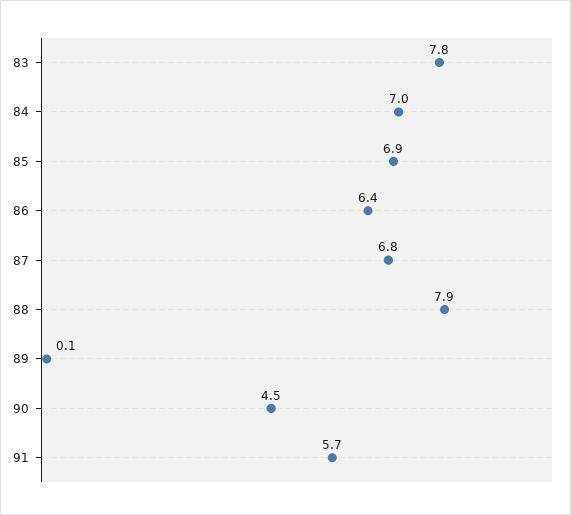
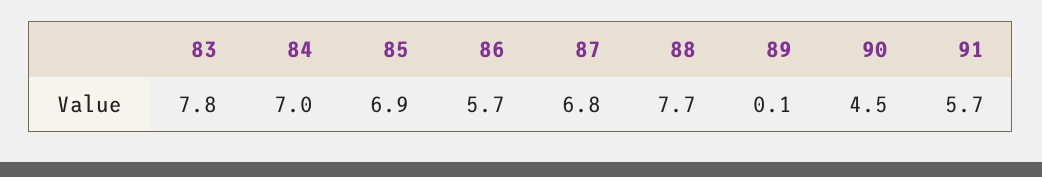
86: 6.4 -> 5.7
88: 7.9 -> 7.7

